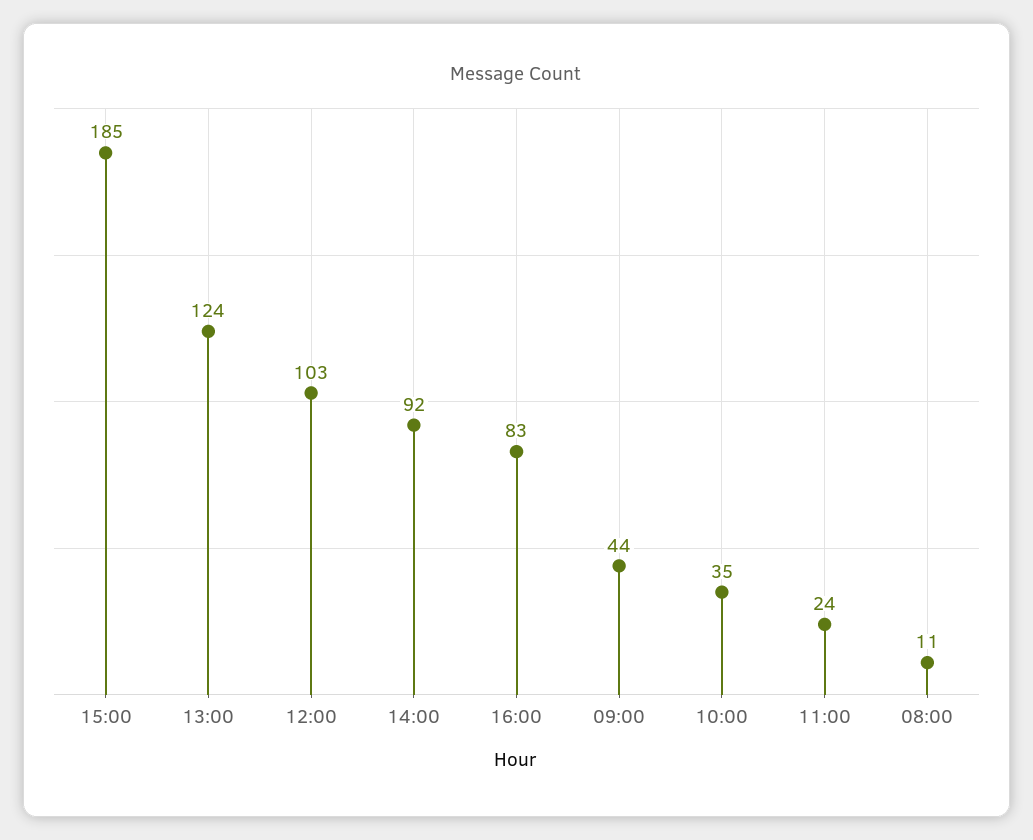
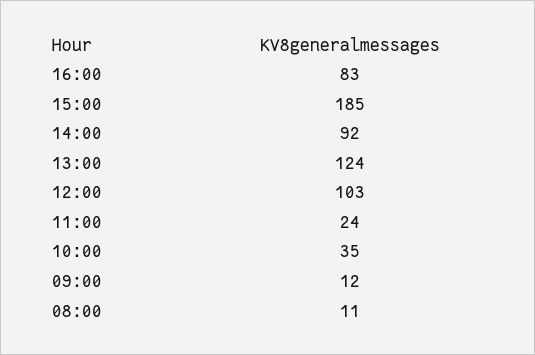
09:00: 44 -> 12

